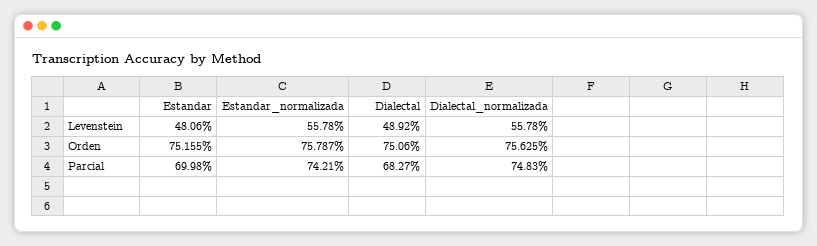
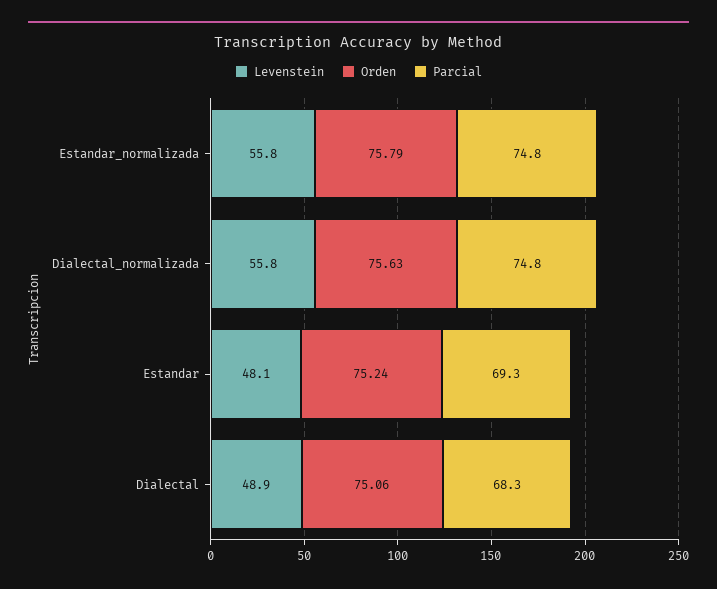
Orden, Estandar: 75.155 -> 75.24
Parcial, Estandar: 69.98 -> 69.3
Parcial, Estandar_normalizada: 74.21 -> 74.8

